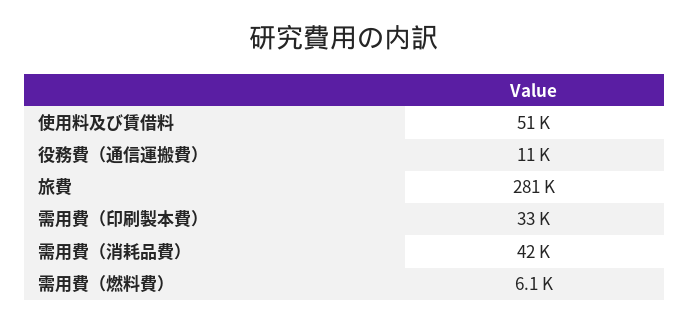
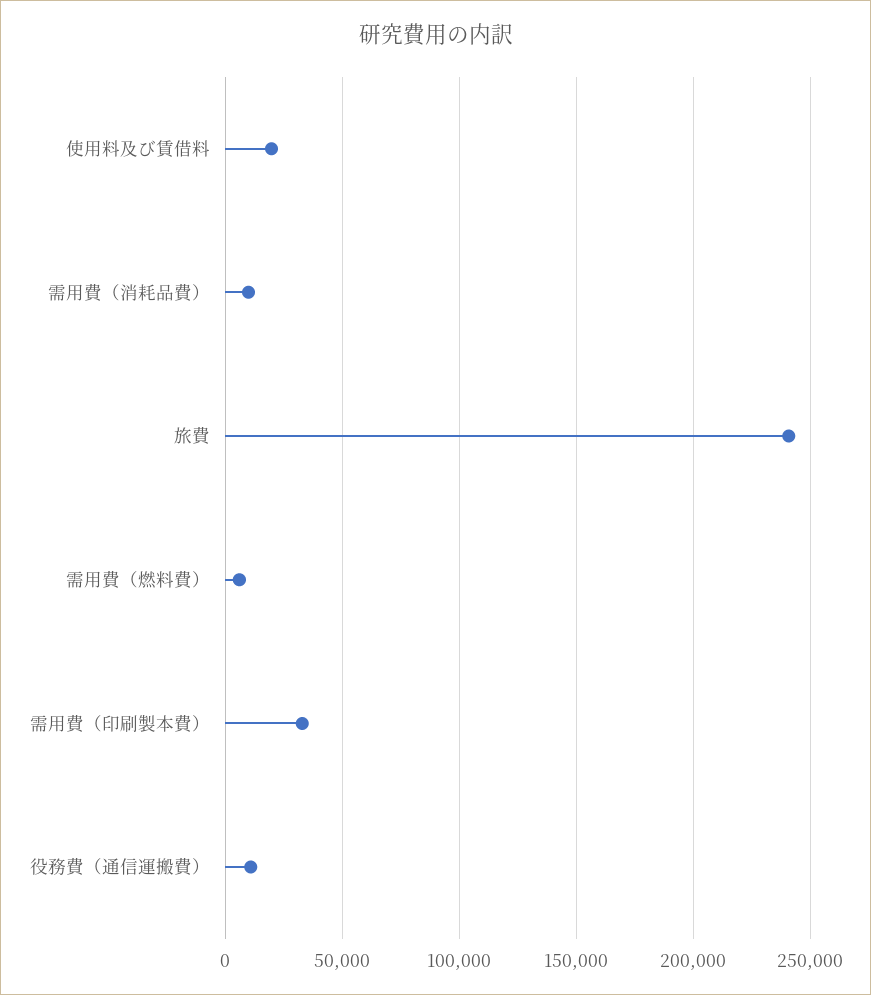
使用料及び賃借料: 51000 -> 20000
旅費: 281000 -> 240000
需用費（消耗品費）: 42000 -> 10000

